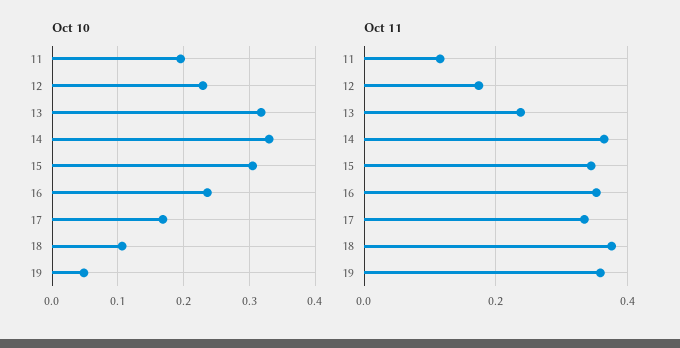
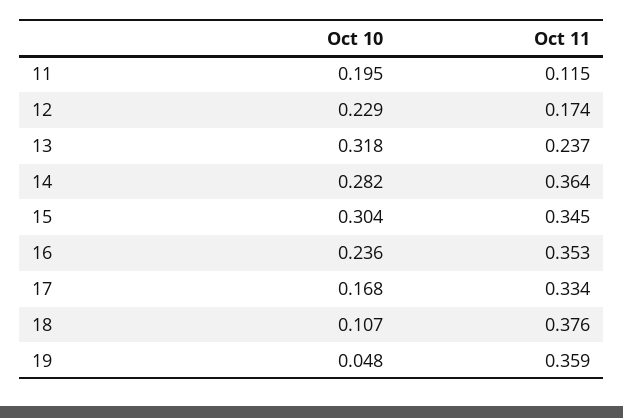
Oct 10, 14: 0.33 -> 0.282

